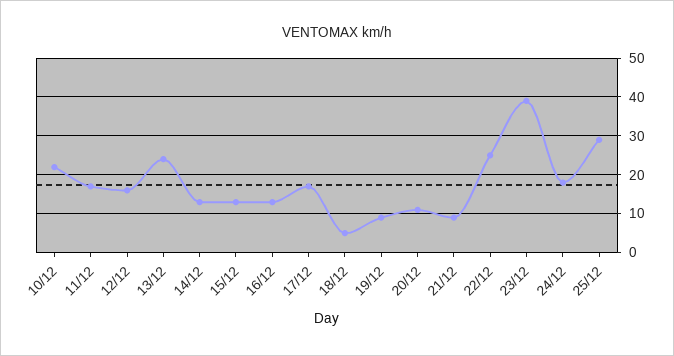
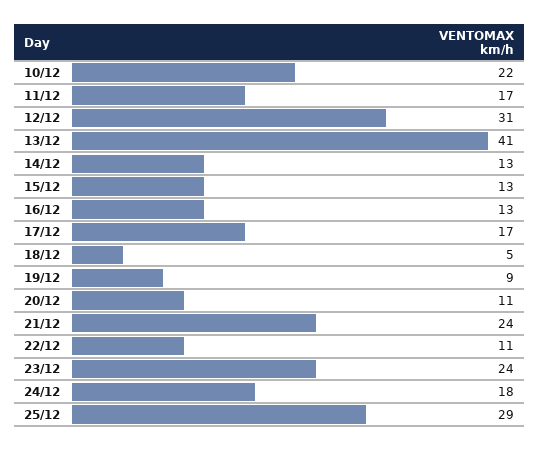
12/12: 15 -> 31
13/12: 25 -> 41
21/12: 10 -> 24
22/12: 25 -> 11
23/12: 40 -> 24

